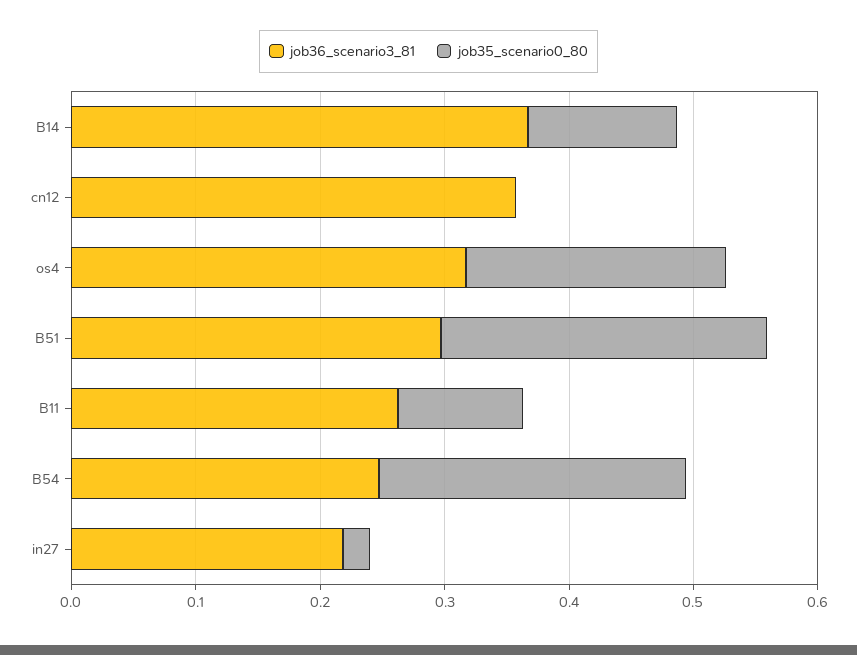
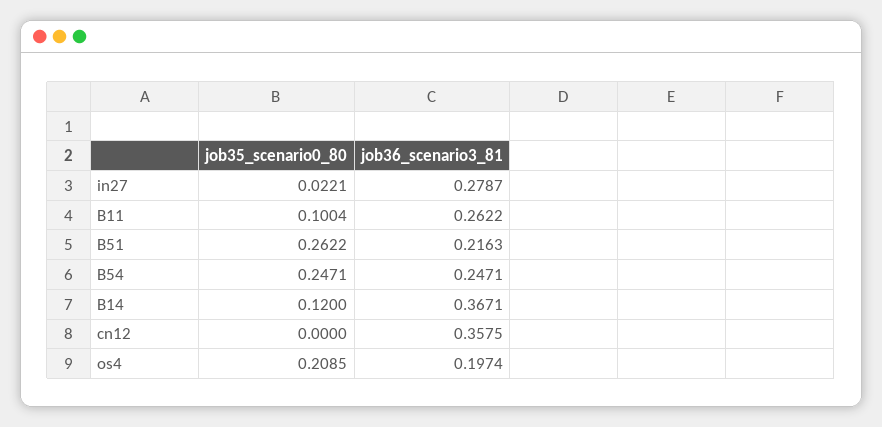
job36_scenario3_81, os4: 0.32 -> 0.1974
job36_scenario3_81, B51: 0.3 -> 0.2163
job36_scenario3_81, in27: 0.22 -> 0.2787

